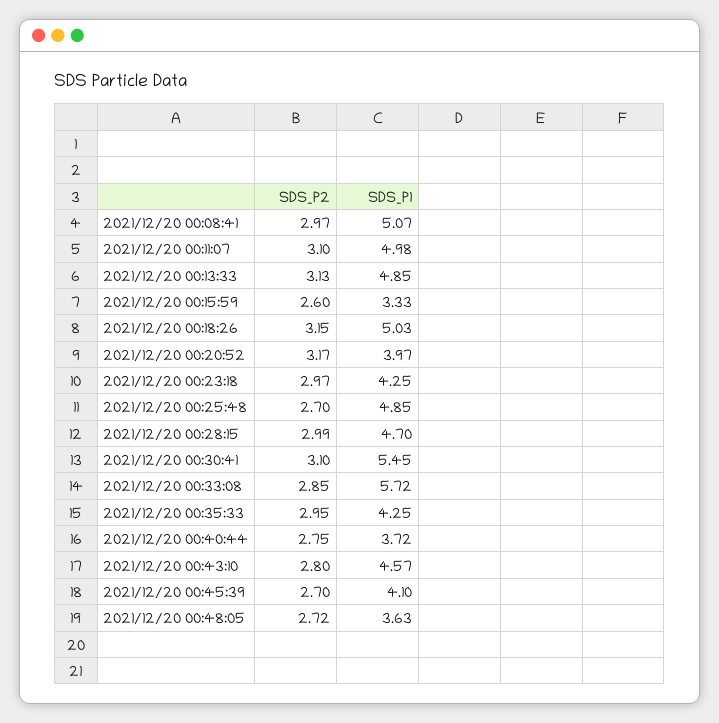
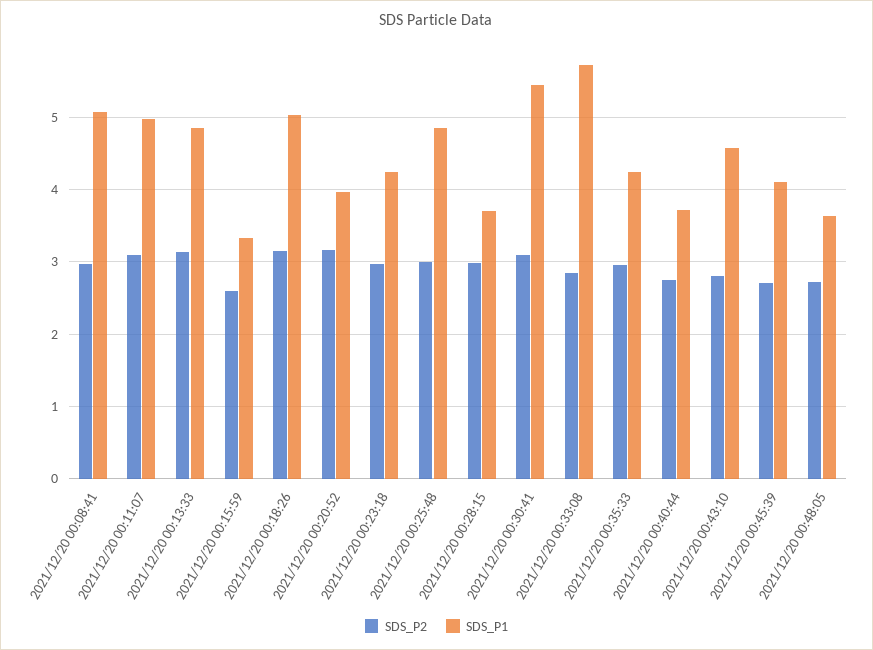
SDS_P2, 2021/12/20 00:25:48: 2.7 -> 3
SDS_P1, 2021/12/20 00:28:15: 4.7 -> 3.7

